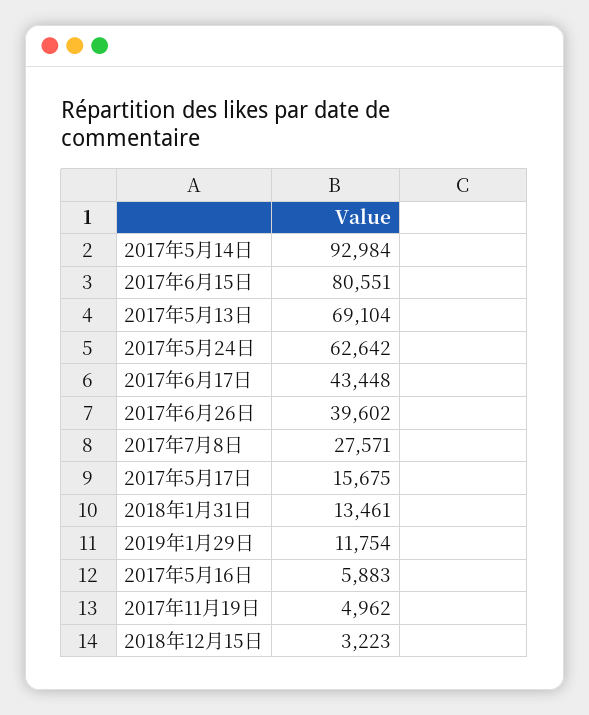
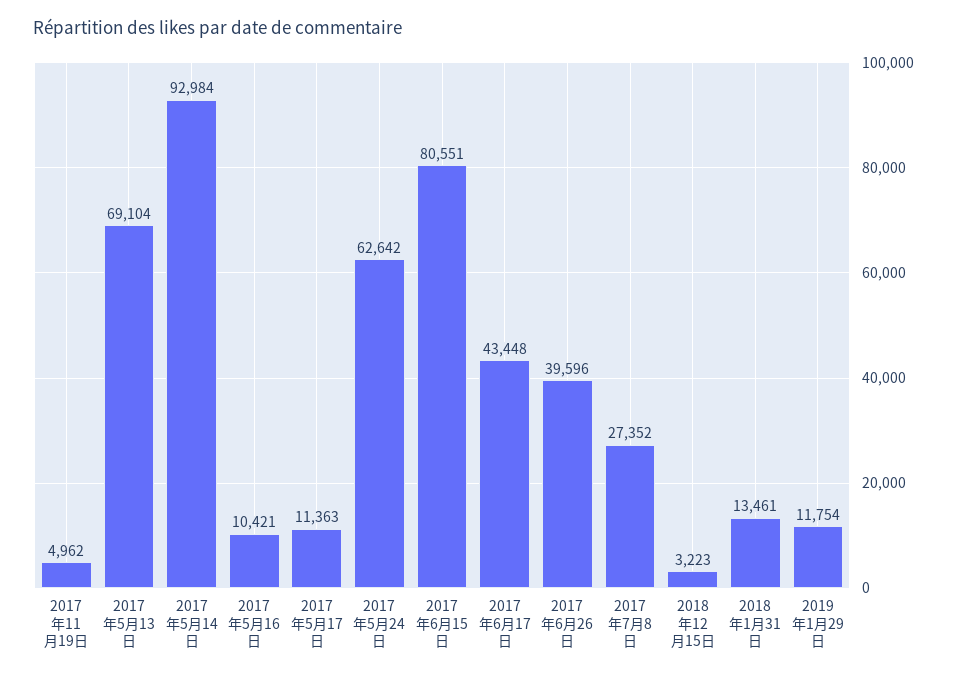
2017年6月26日: 39602 -> 39596
2017年7月8日: 27571 -> 27352
2017年5月17日: 15675 -> 11363
2017年5月16日: 5883 -> 10421

